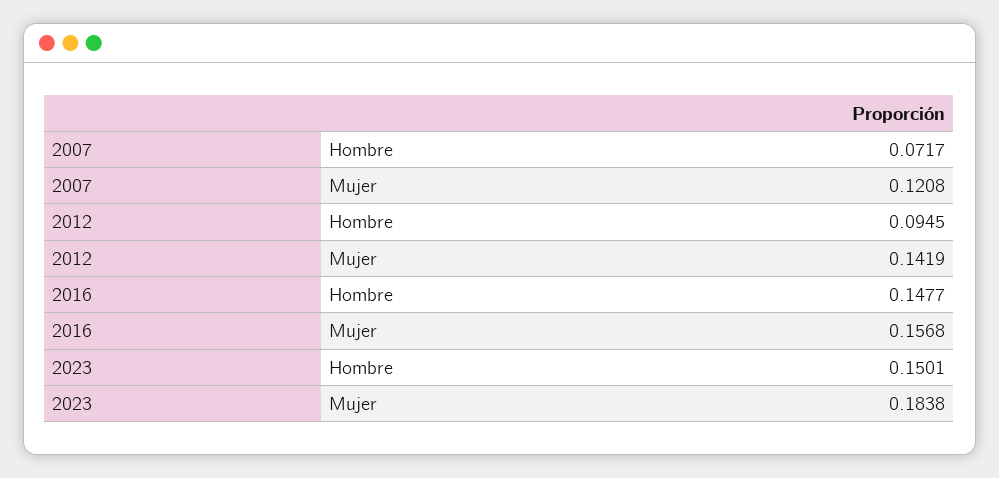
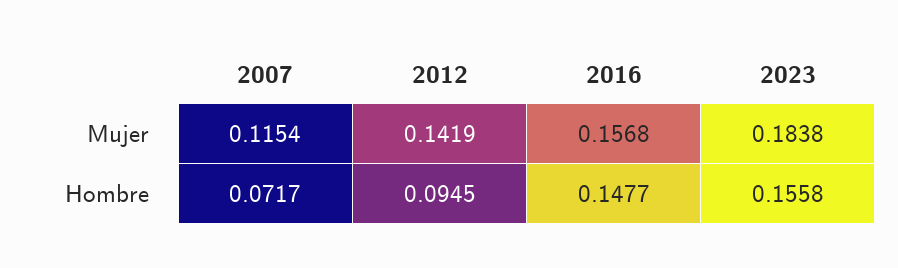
2007, Mujer: 0.1208 -> 0.1154
2023, Hombre: 0.1501 -> 0.1558

